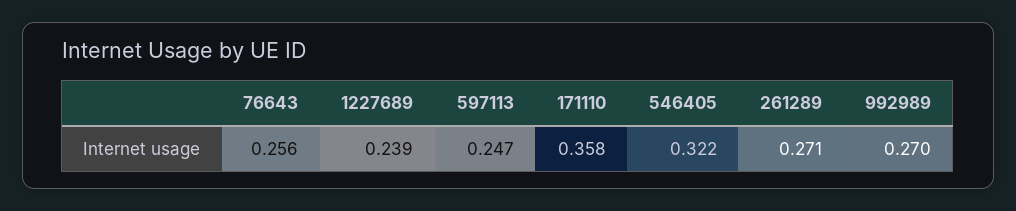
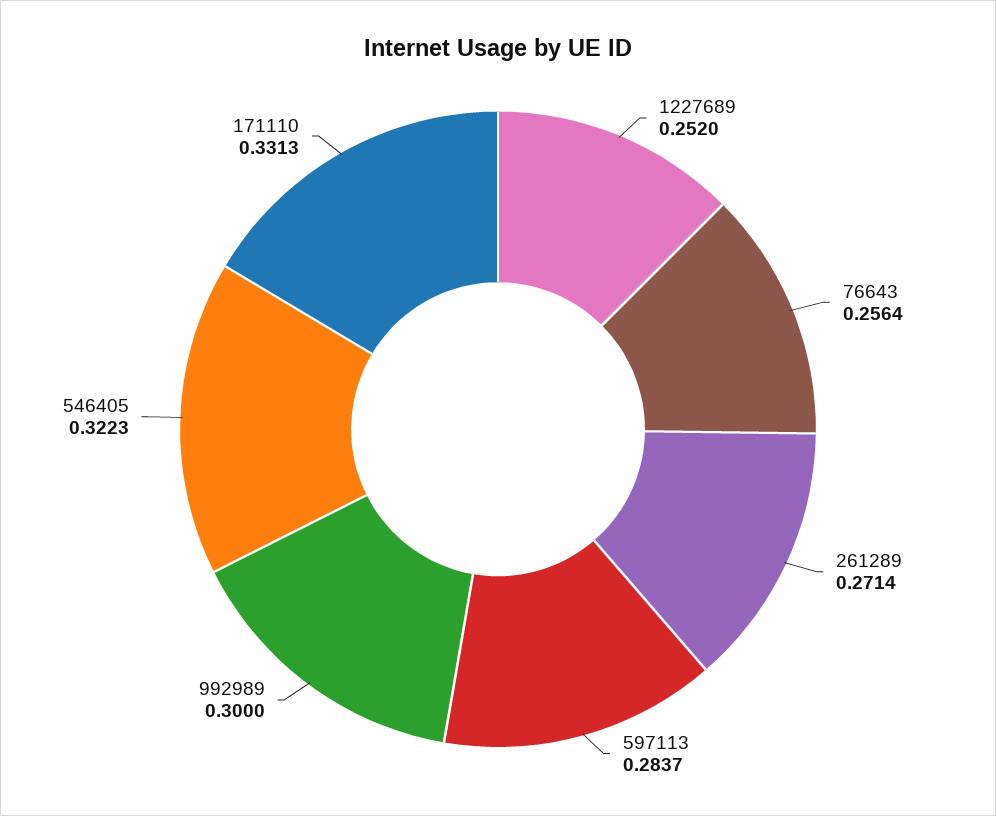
1227689: 0.239 -> 0.252
597113: 0.247 -> 0.2837
171110: 0.358 -> 0.3313
992989: 0.27 -> 0.3

